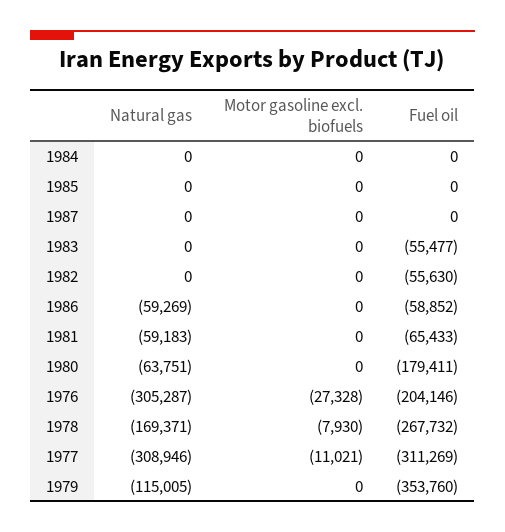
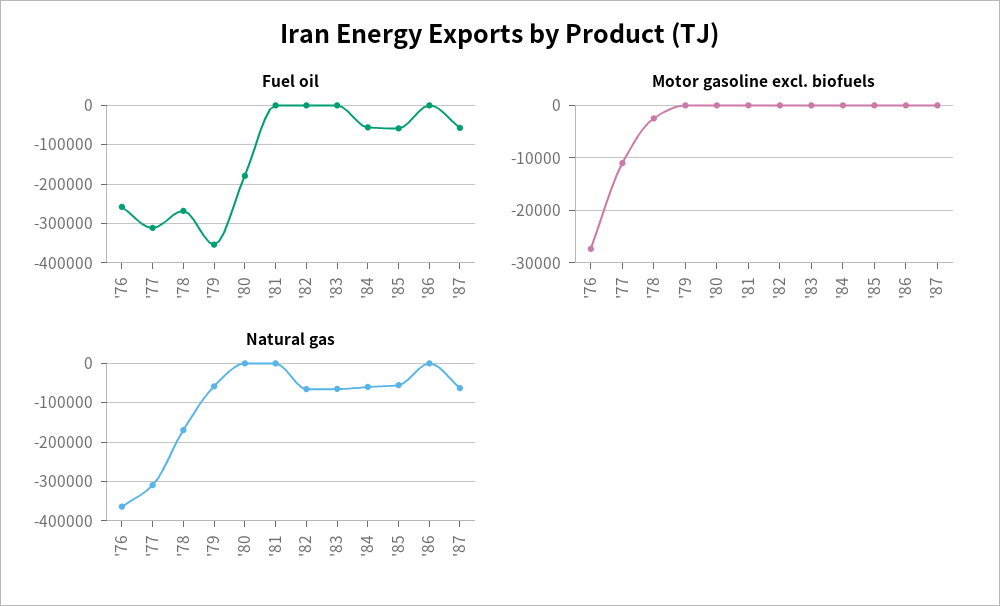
Natural gas, 1984: 0 -> -60000
Fuel oil, 1984: 0 -> -60000
Natural gas, 1985: 0 -> -60000
Fuel oil, 1985: 0 -> -60000
Natural gas, 1987: 0 -> -60000
Fuel oil, 1987: 0 -> -60000
Natural gas, 1983: 0 -> -60000
Fuel oil, 1983: -55477 -> 0
Natural gas, 1982: 0 -> -60000
Fuel oil, 1982: -55630 -> 0
Natural gas, 1986: -59269 -> 0
Fuel oil, 1986: -58852 -> 0
Natural gas, 1981: -59183 -> 0
Fuel oil, 1981: -65433 -> 0
Natural gas, 1980: -63751 -> 0
Natural gas, 1976: -305287 -> -360000
Fuel oil, 1976: -204146 -> -260000
Motor gasoline excl. biofuels, 1978: -7930 -> -2000
Natural gas, 1979: -115005 -> -60000

